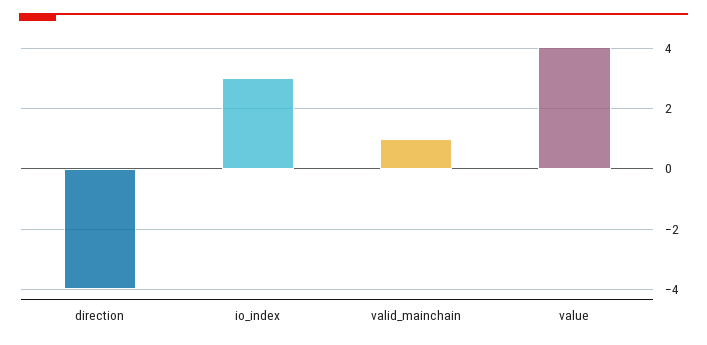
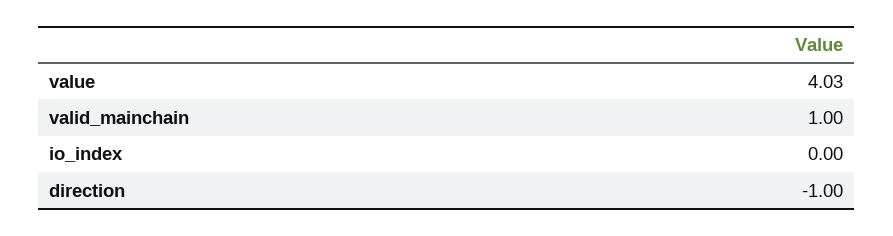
direction: -4 -> -1
io_index: 3 -> 0

